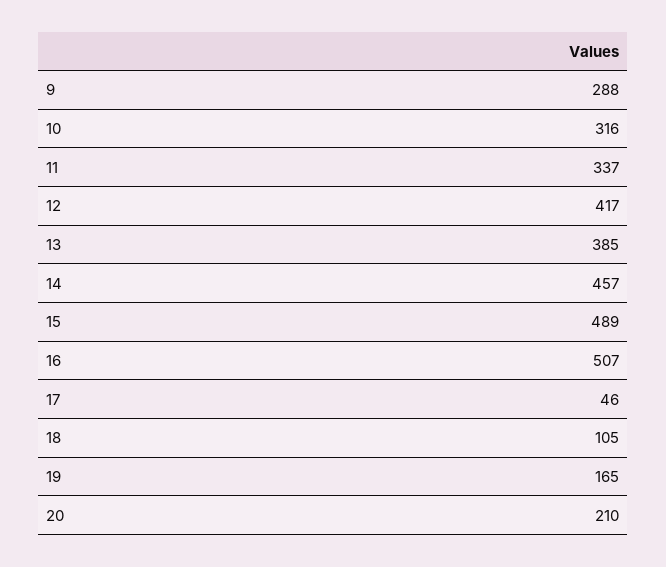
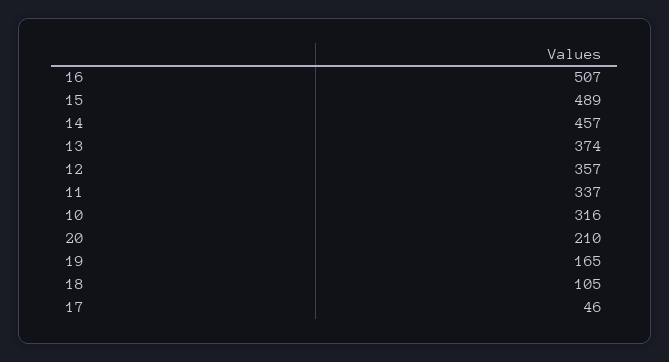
9: 288 -> none
12: 417 -> 357
13: 385 -> 374

